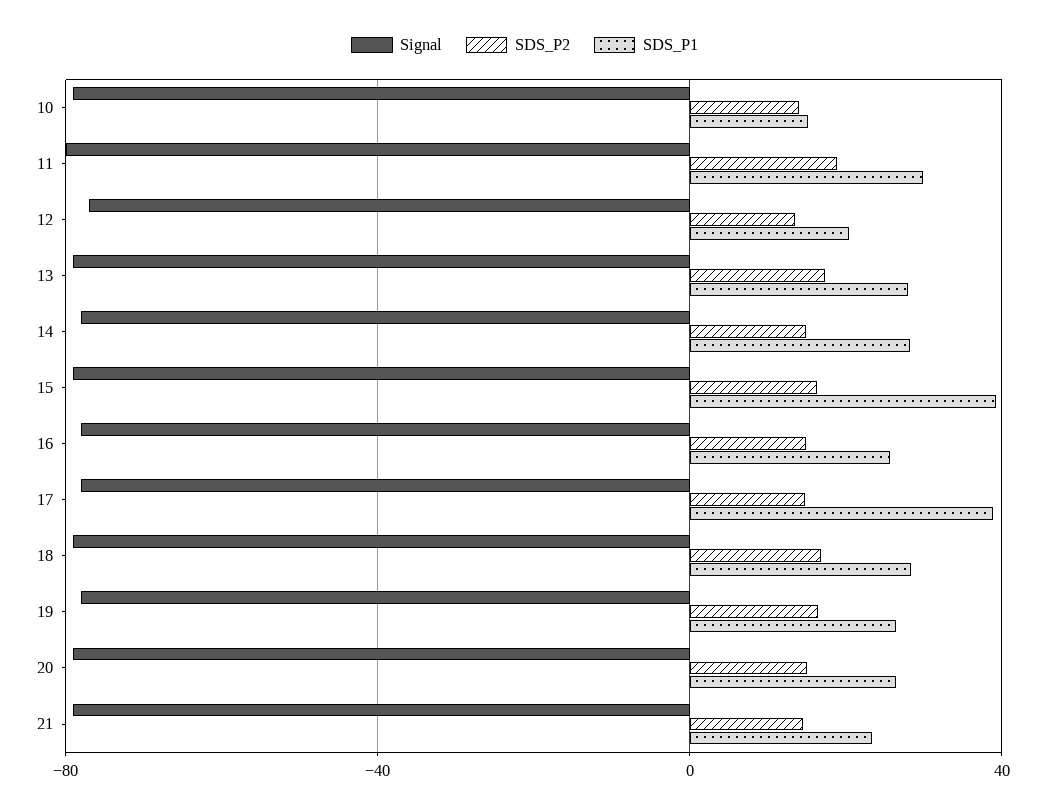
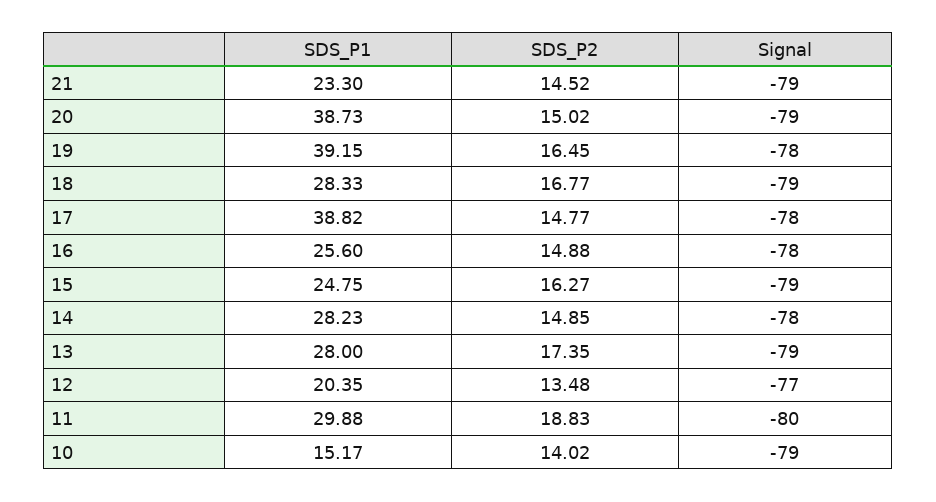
SDS_P1, 15: 40 -> 24.75
SDS_P1, 19: 25 -> 39.15
SDS_P1, 20: 25 -> 38.73

